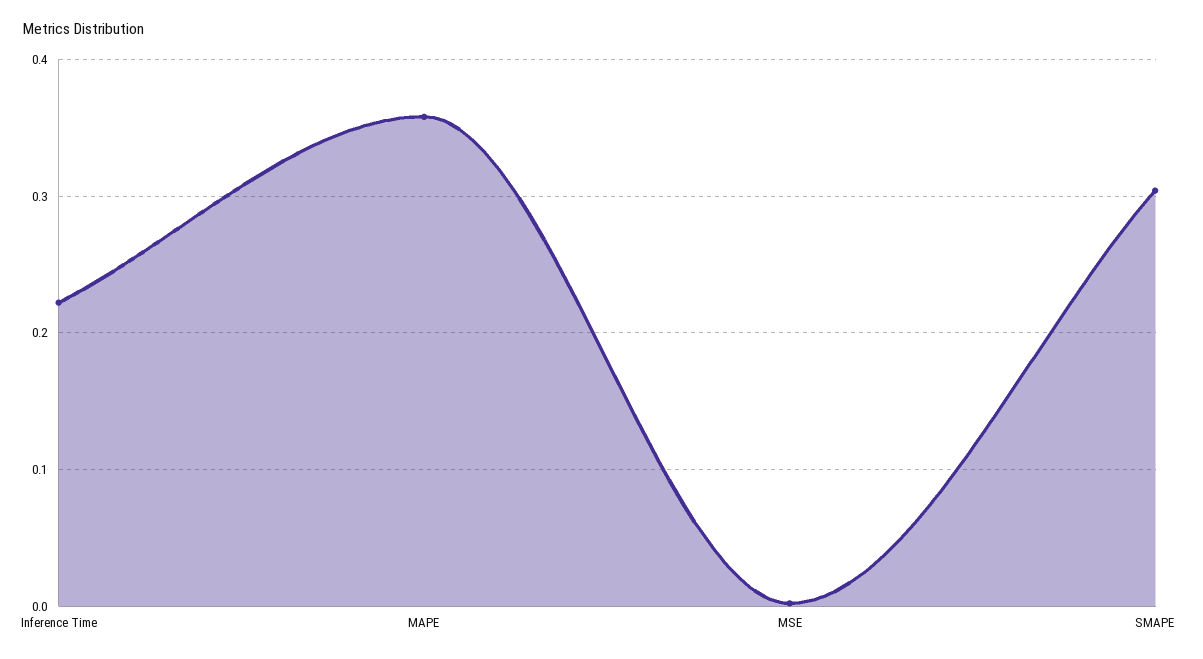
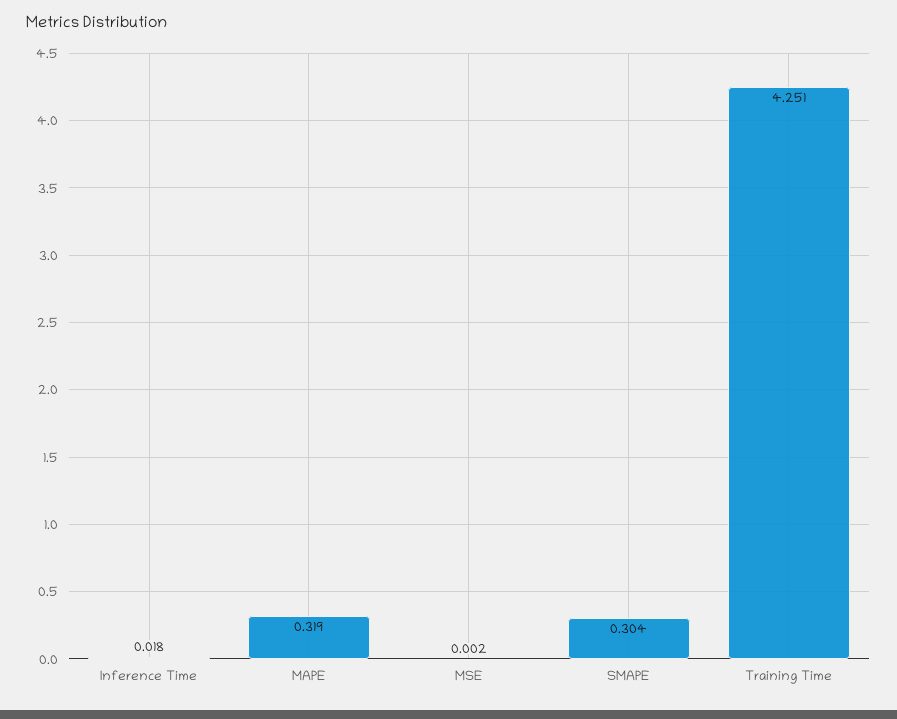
Inference Time: 0.22 -> 0.018
MAPE: 0.36 -> 0.319
Training Time: none -> 4.251

